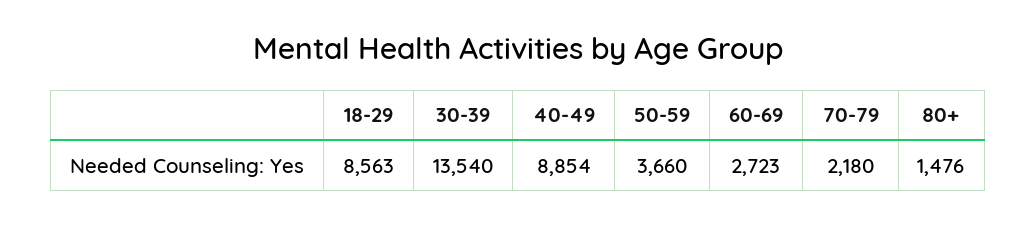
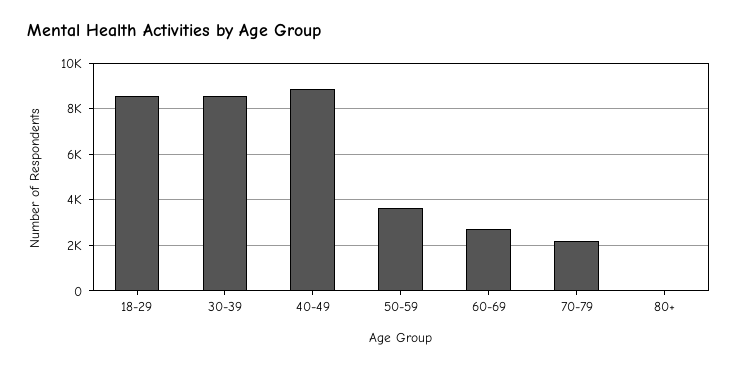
30-39: 13540 -> 8500
80+: 1476 -> 0

